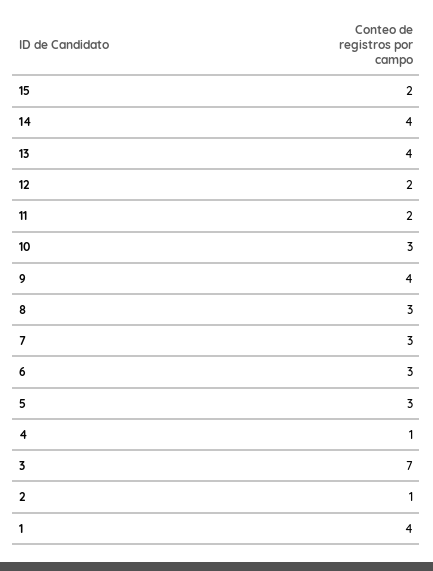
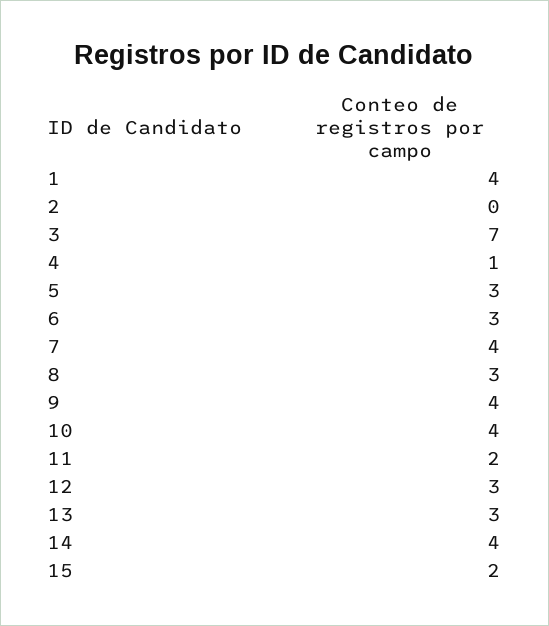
13: 4 -> 3
12: 2 -> 3
10: 3 -> 4
7: 3 -> 4
2: 1 -> 0

